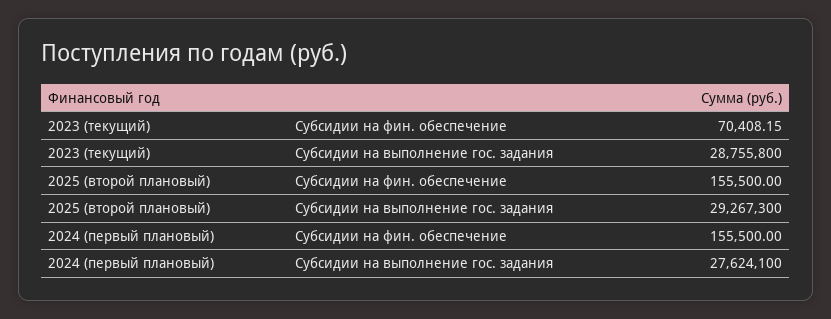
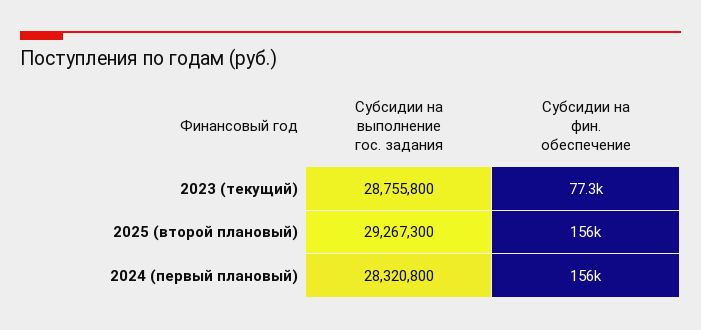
2023 (текущий), Субсидии на фин. обеспечение: 70408.15 -> 77300
2024 (первый плановый), Субсидии на выполнение гос. задания: 27624100 -> 28320800

